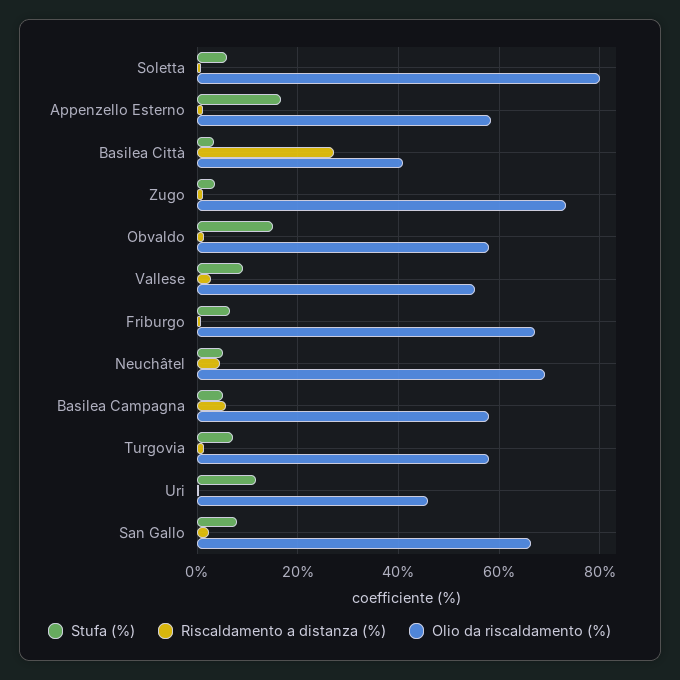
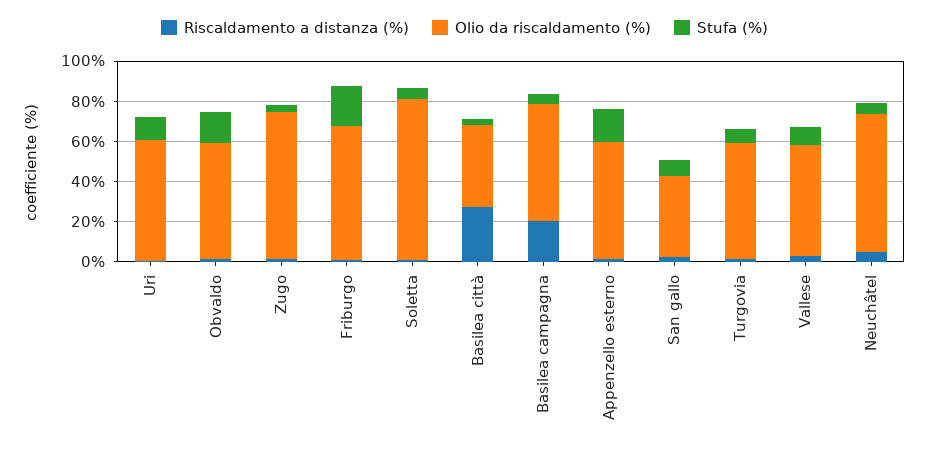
Stufa (%), Friburgo: 6 -> 20
Riscaldamento a distanza (%), Basilea Campagna: 6 -> 20
Olio da riscaldamento (%), Uri: 46 -> 60
Olio da riscaldamento (%), San Gallo: 66 -> 40

